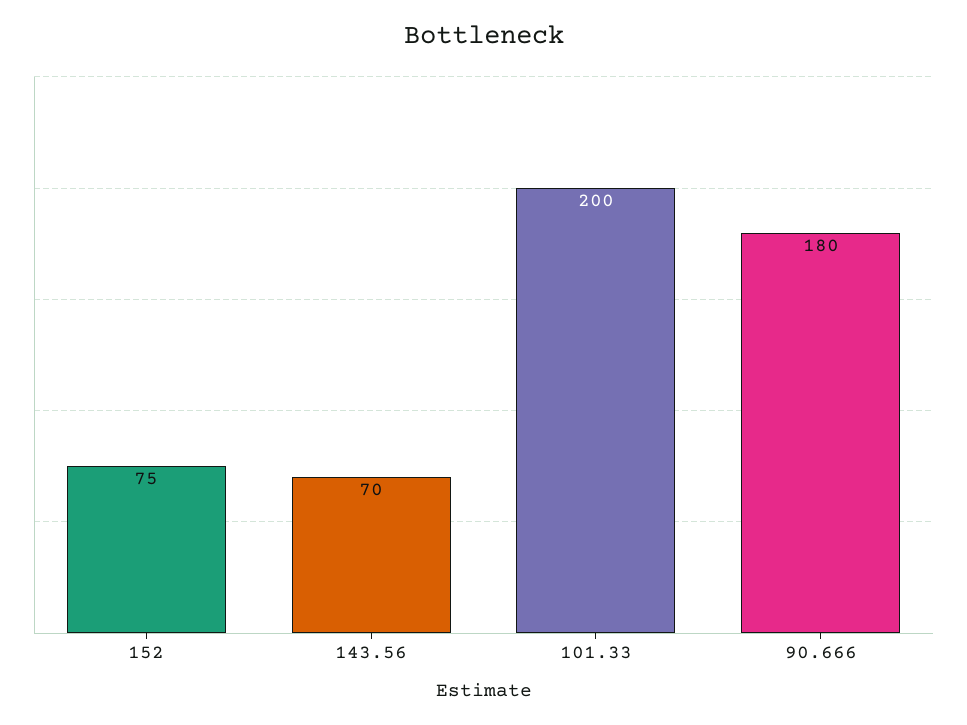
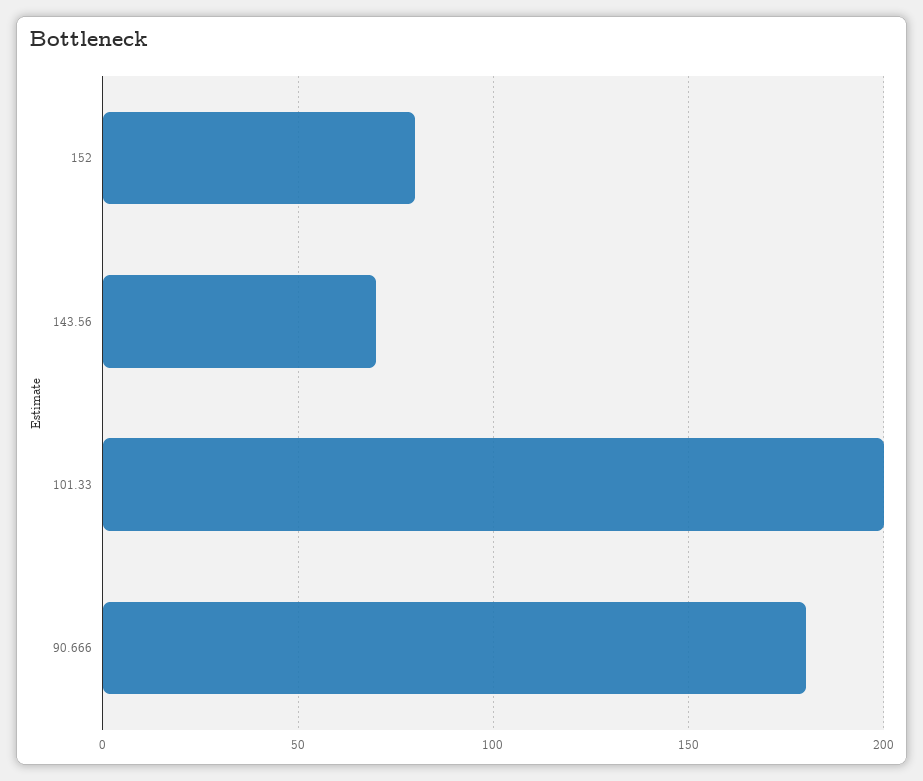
152: 75 -> 80

